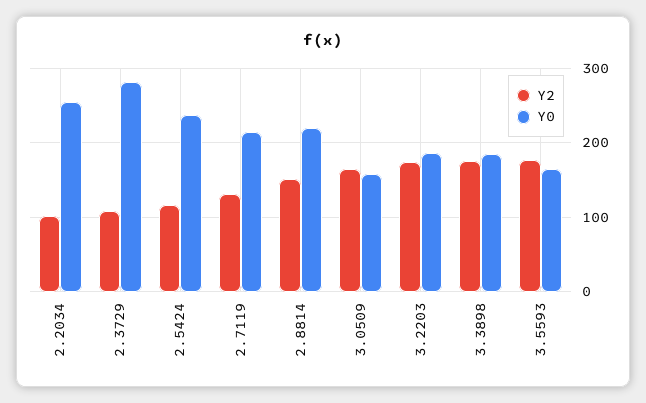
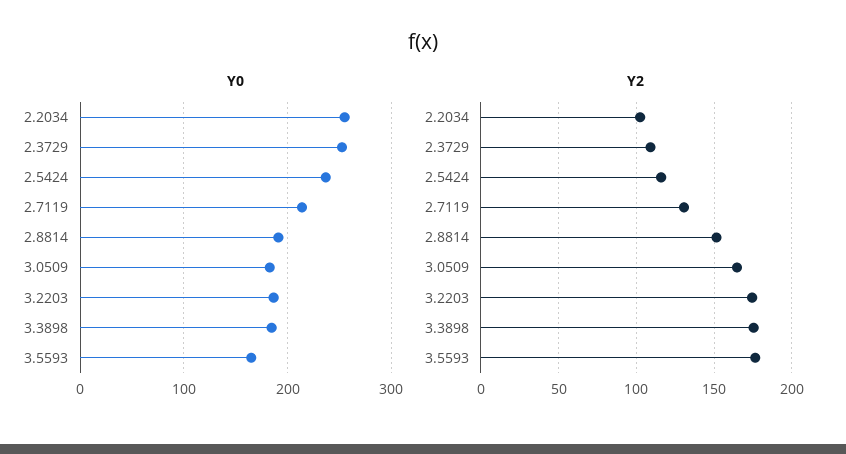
Y0, 2.3729: 280 -> 250
Y0, 2.8814: 220 -> 190
Y0, 3.0509: 160 -> 180

